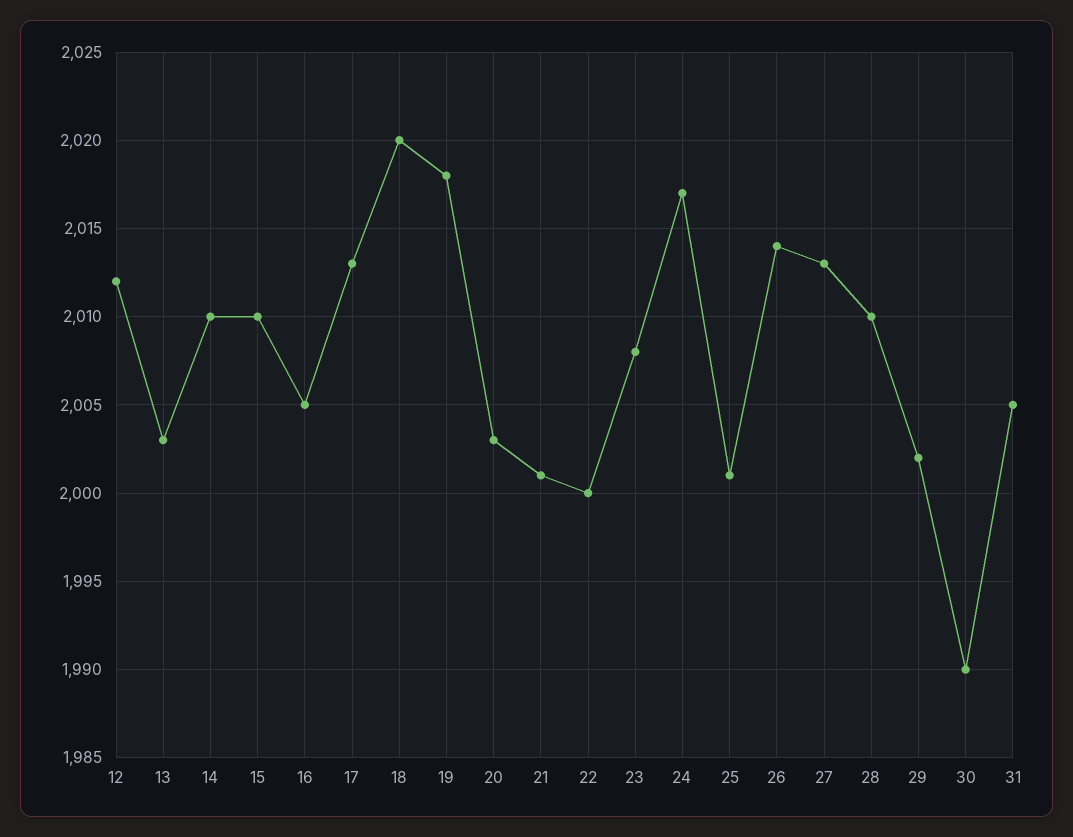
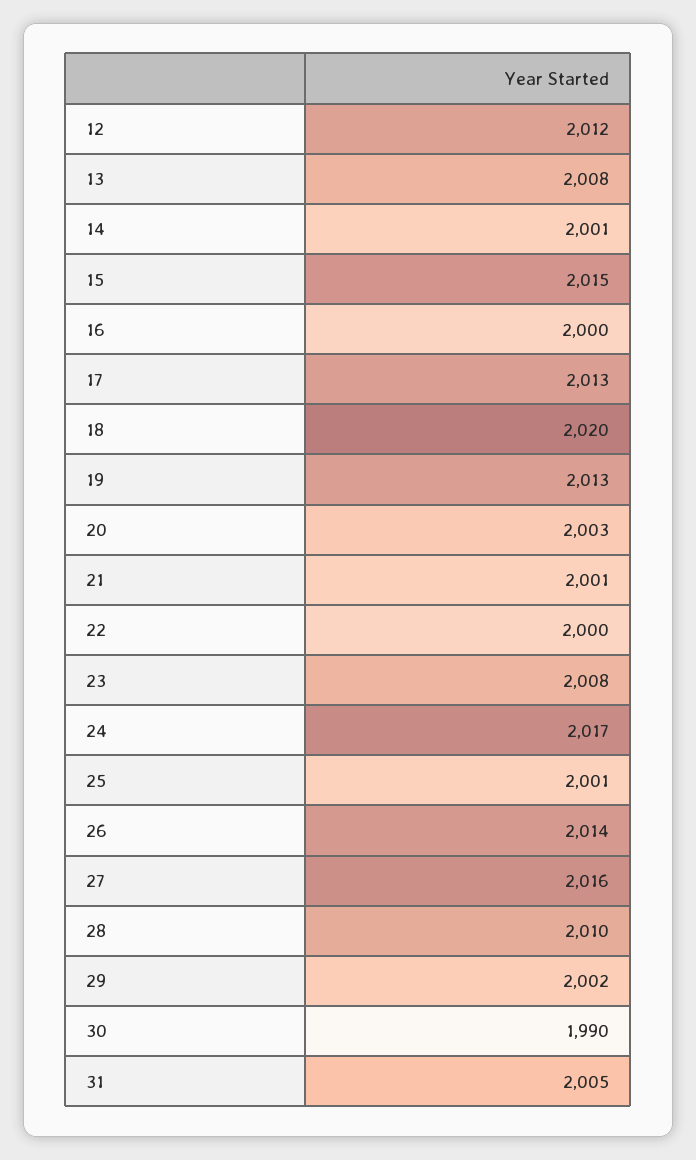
13: 2003 -> 2008
14: 2010 -> 2001
15: 2010 -> 2015
16: 2005 -> 2000
19: 2018 -> 2013
27: 2013 -> 2016

